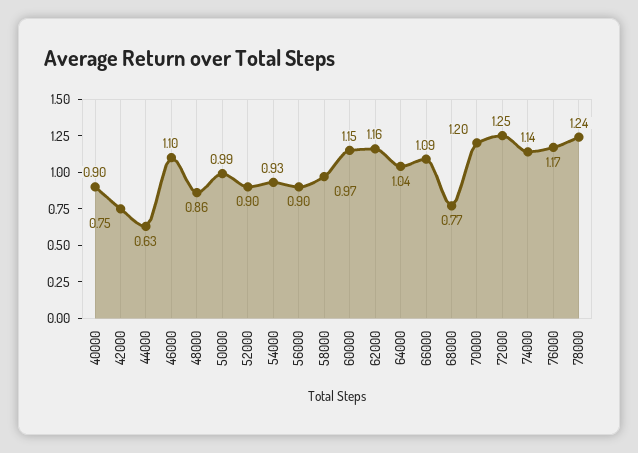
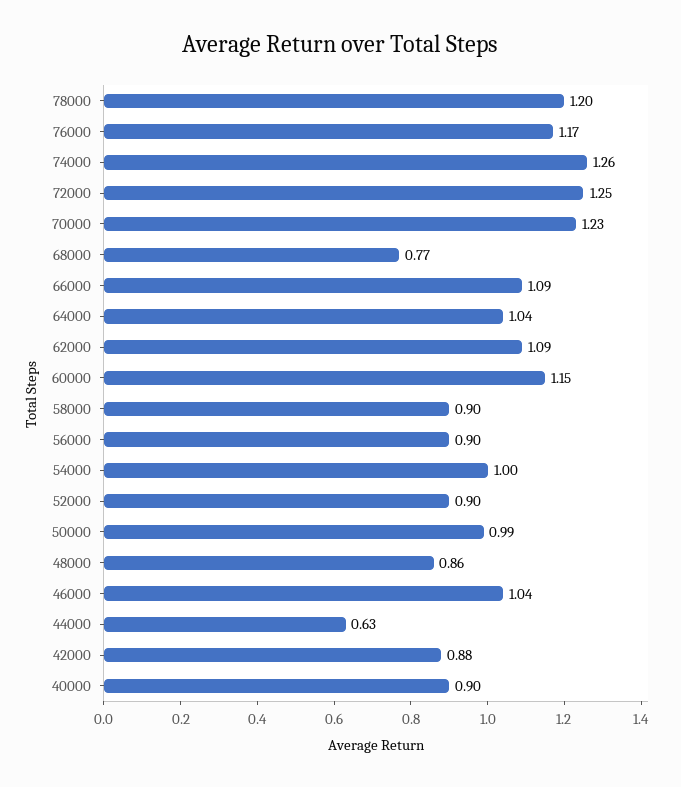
42000: 0.75 -> 0.88
46000: 1.1 -> 1.04
54000: 0.93 -> 1
58000: 0.97 -> 0.9
62000: 1.16 -> 1.09
70000: 1.2 -> 1.23
74000: 1.14 -> 1.26
78000: 1.24 -> 1.2

